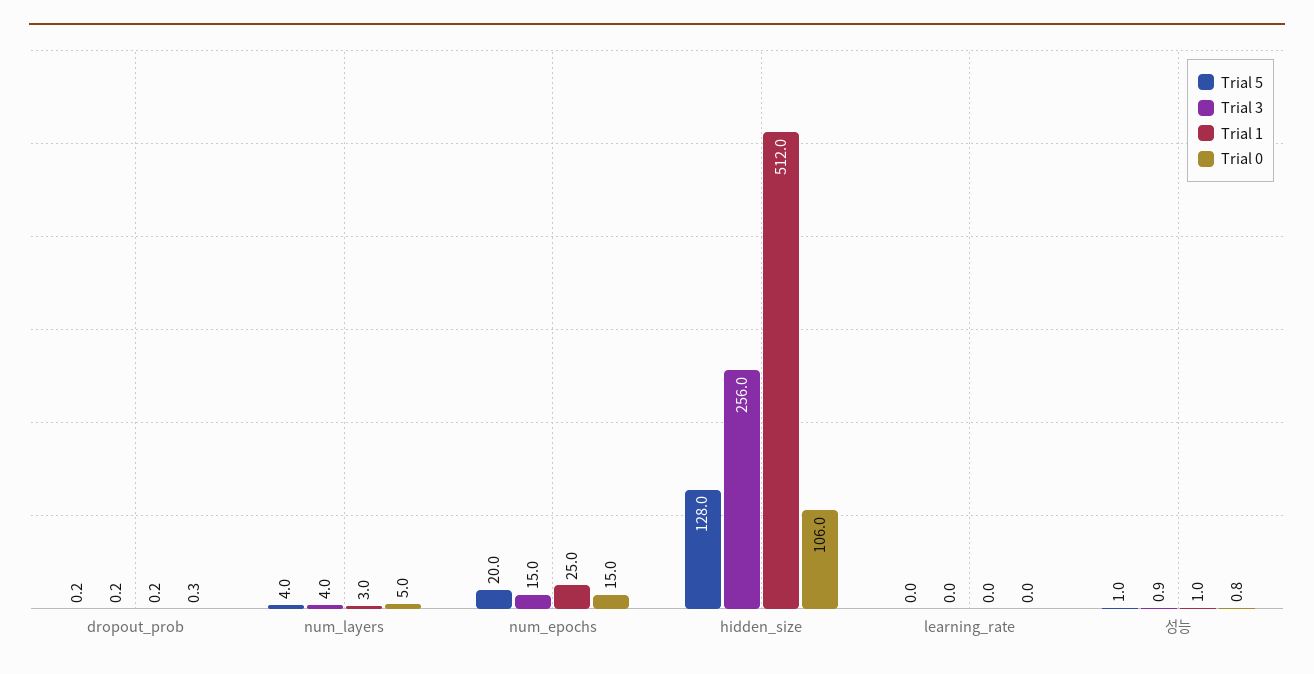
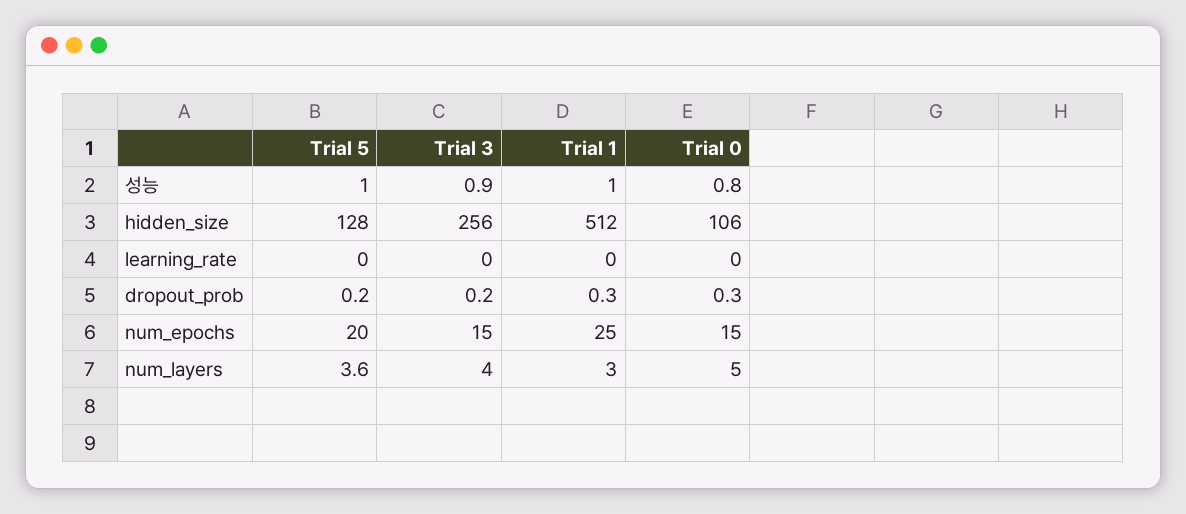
Trial 1, dropout_prob: 0.2 -> 0.3
Trial 5, num_layers: 4 -> 3.6

